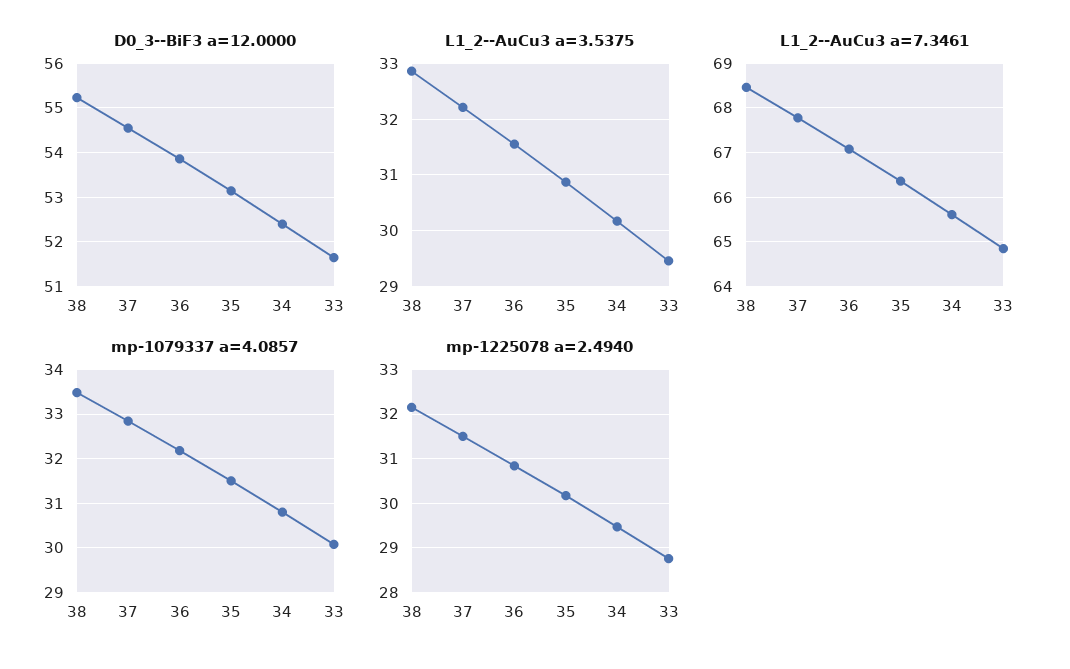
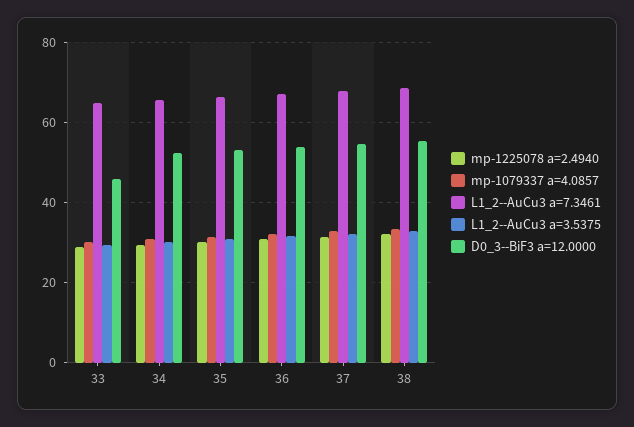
D0_3--BiF3 a=12.0000, 33: 51.6 -> 46

